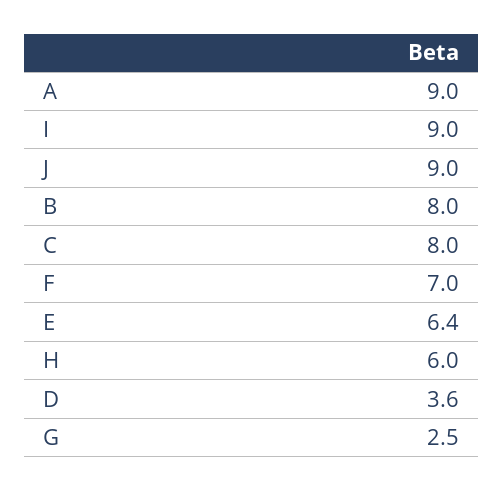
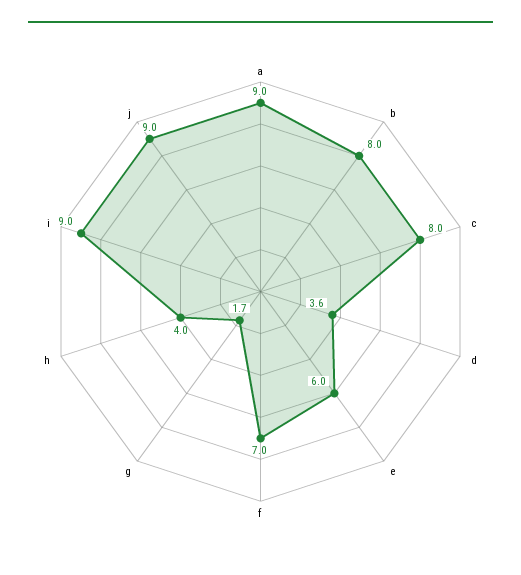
E: 6.4 -> 6
H: 6 -> 4
G: 2.5 -> 1.7

